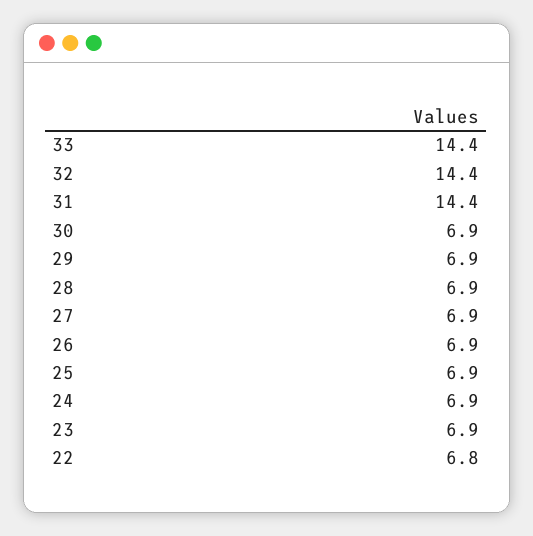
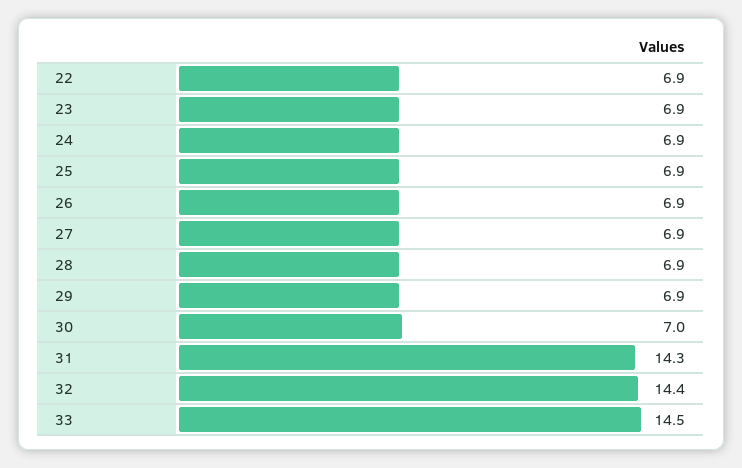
33: 14.4 -> 14.5
31: 14.4 -> 14.3
30: 6.9 -> 7
22: 6.8 -> 6.9

